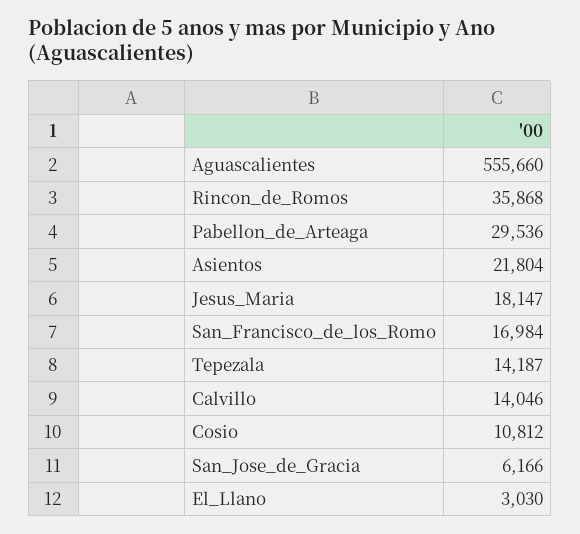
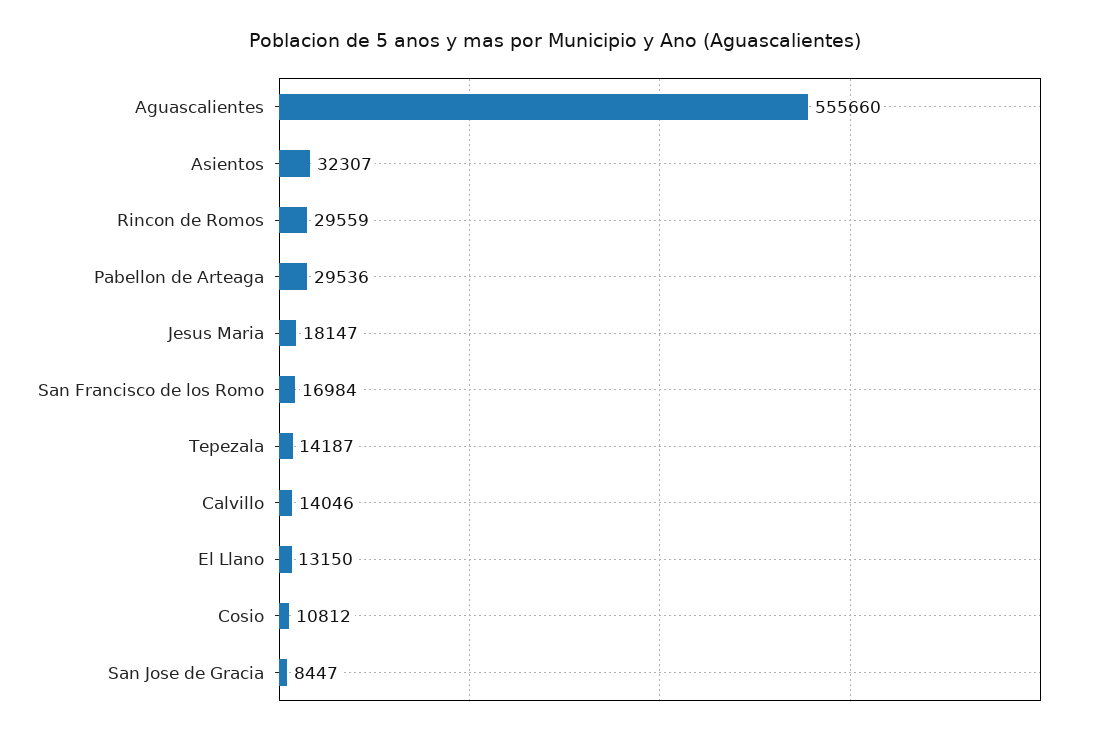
Rincon_de_Romos: 35868 -> 29559
Asientos: 21804 -> 32307
San_Jose_de_Gracia: 6166 -> 8447
El_Llano: 3030 -> 13150

